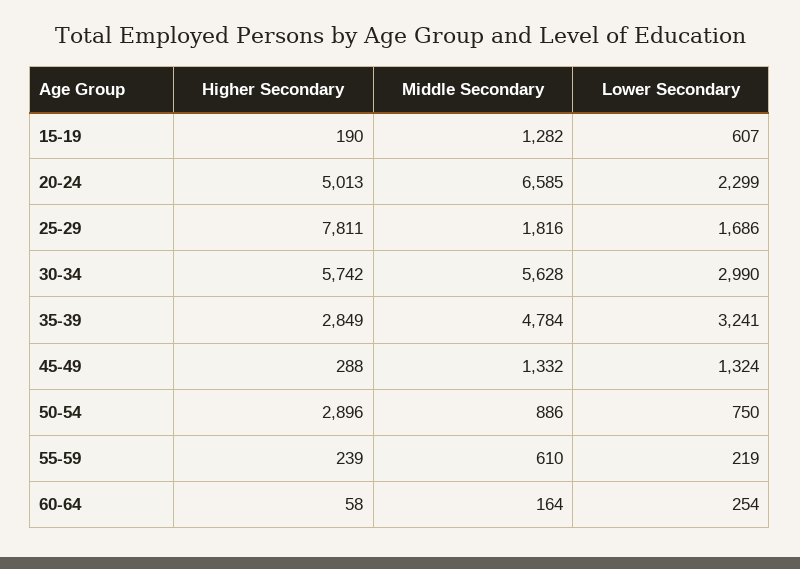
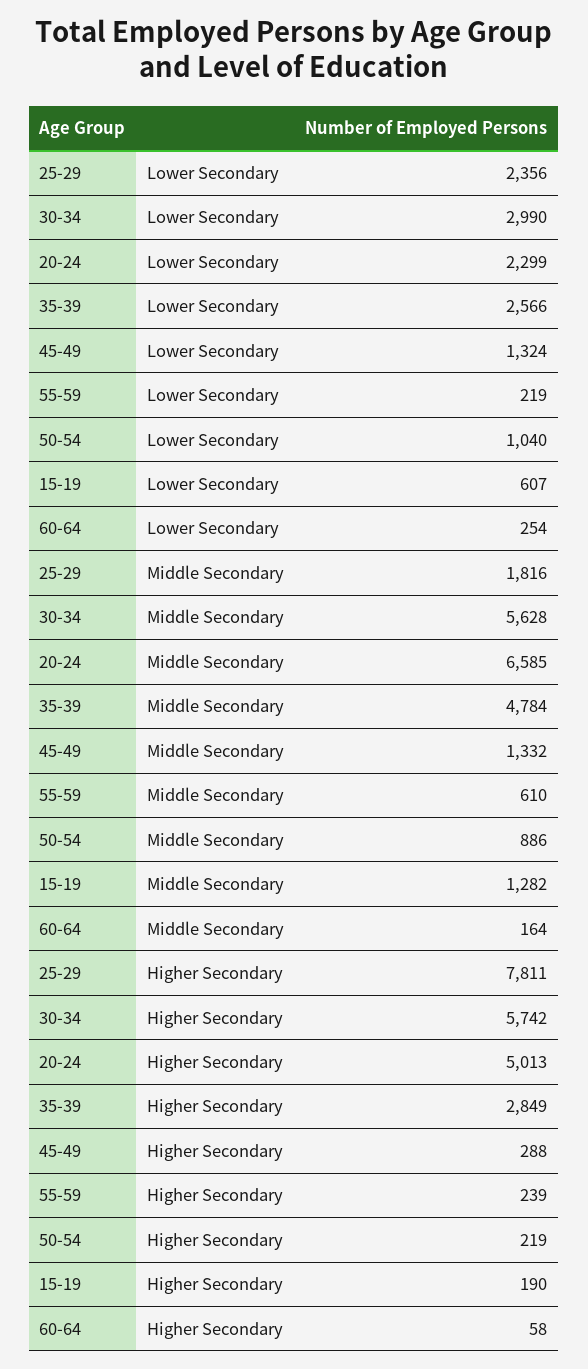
Lower Secondary, 25-29: 1686 -> 2356
Lower Secondary, 35-39: 3241 -> 2566
Higher Secondary, 50-54: 2896 -> 219
Lower Secondary, 50-54: 750 -> 1040

